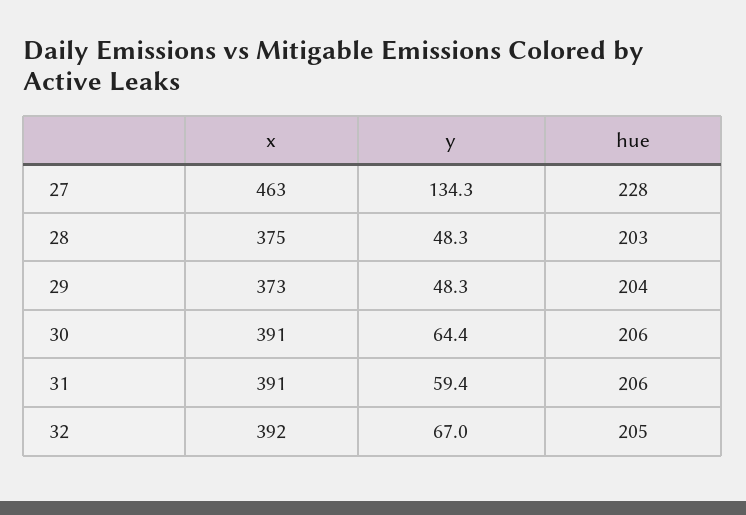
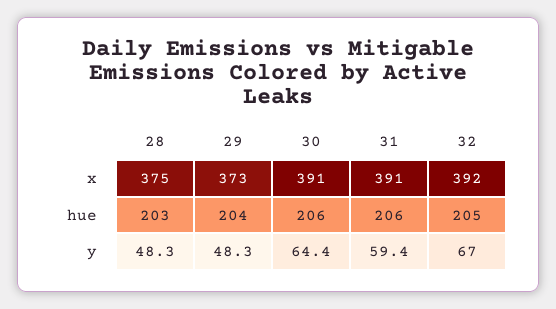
x, 27: 463 -> none
y, 27: 134.3 -> none
hue, 27: 228 -> none

